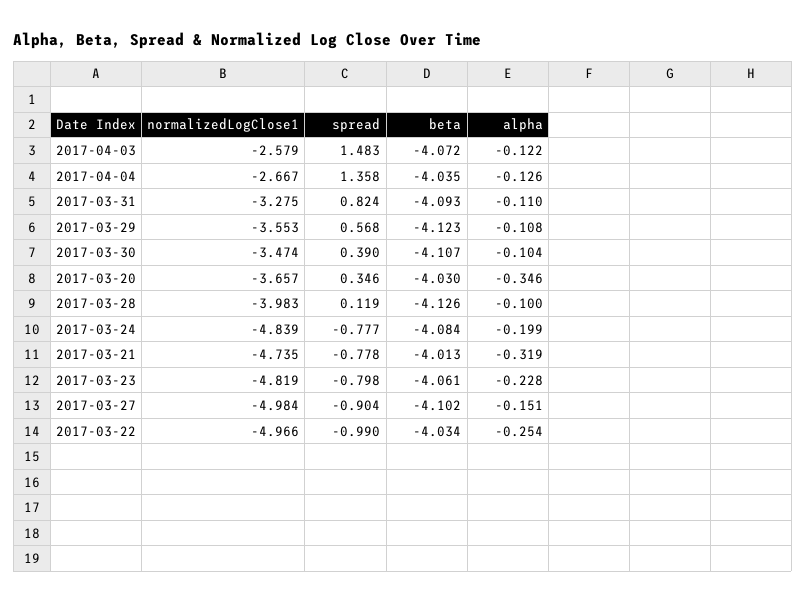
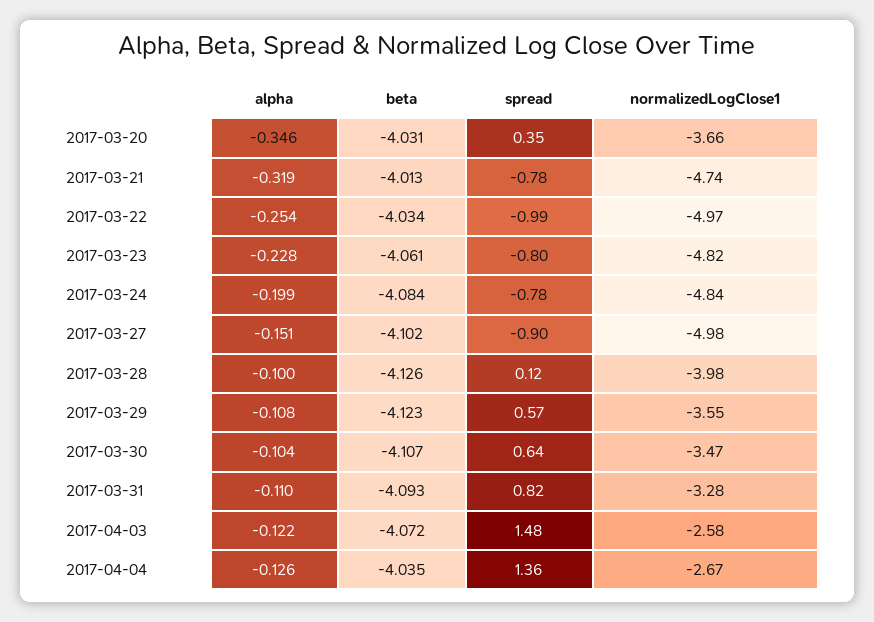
spread, 2017-03-30: 0.39 -> 0.64
beta, 2017-03-20: -4.03 -> -4.031

